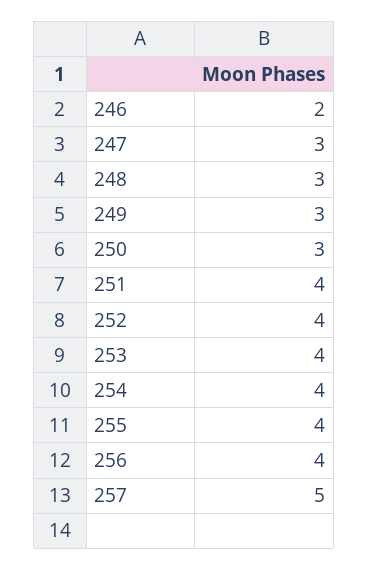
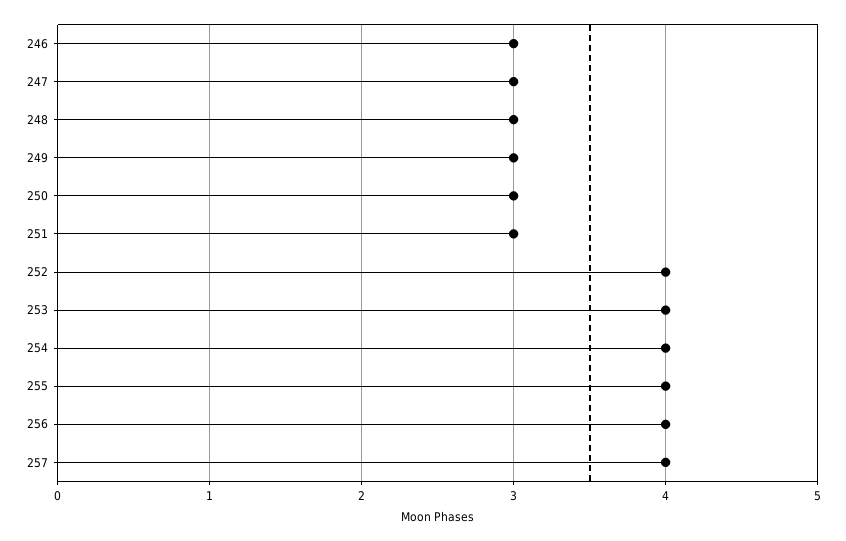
246: 2 -> 3
251: 4 -> 3
257: 5 -> 4

